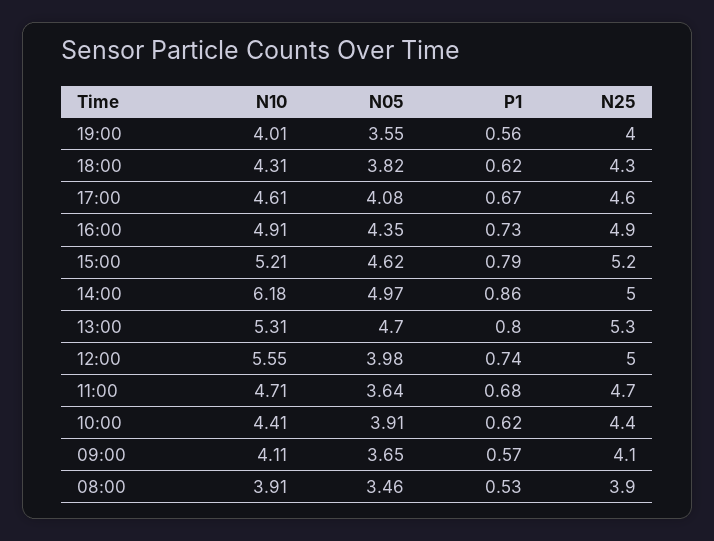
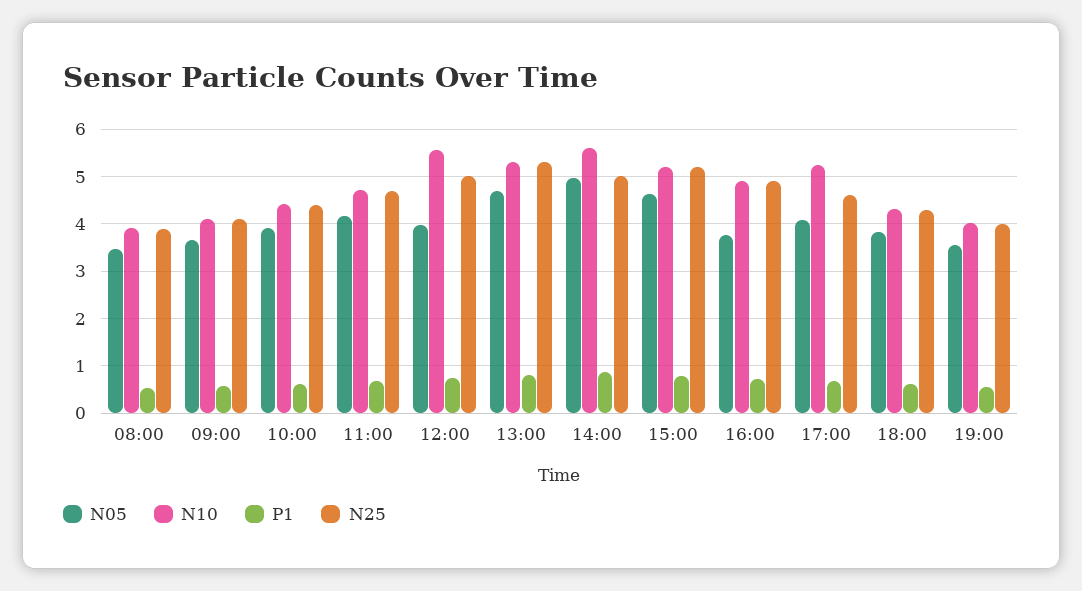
N10, 17:00: 4.61 -> 5.2
N05, 16:00: 4.35 -> 3.8
N10, 14:00: 6.18 -> 5.6
N05, 11:00: 3.64 -> 4.2

